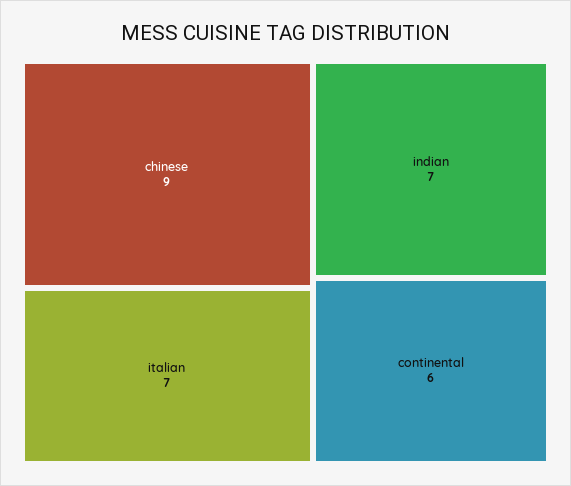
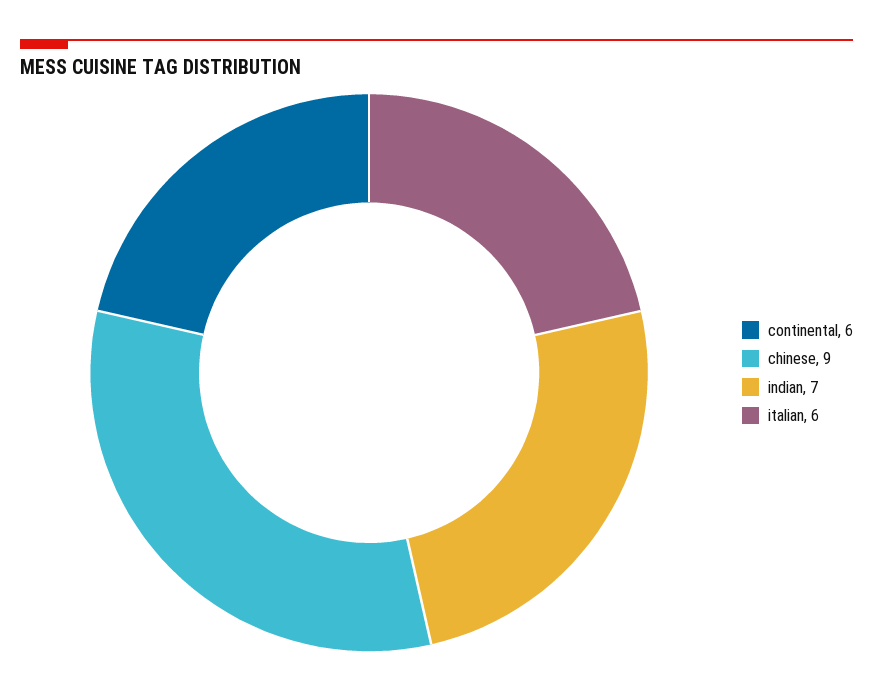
italian: 7 -> 6

